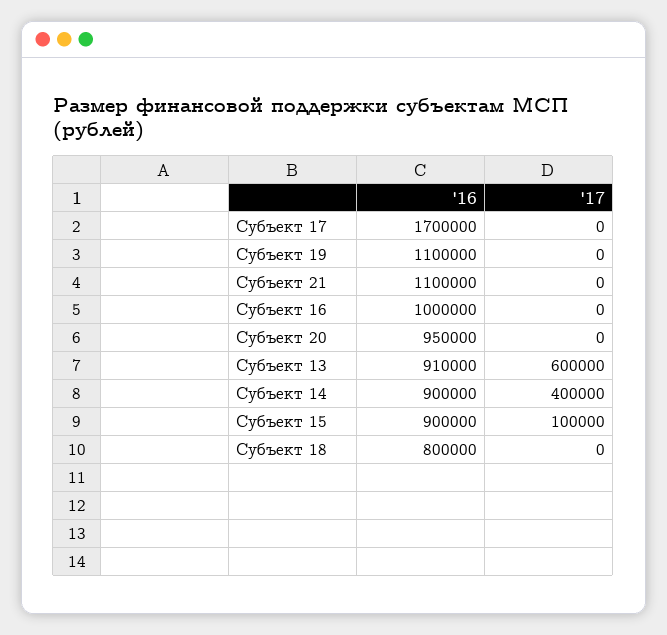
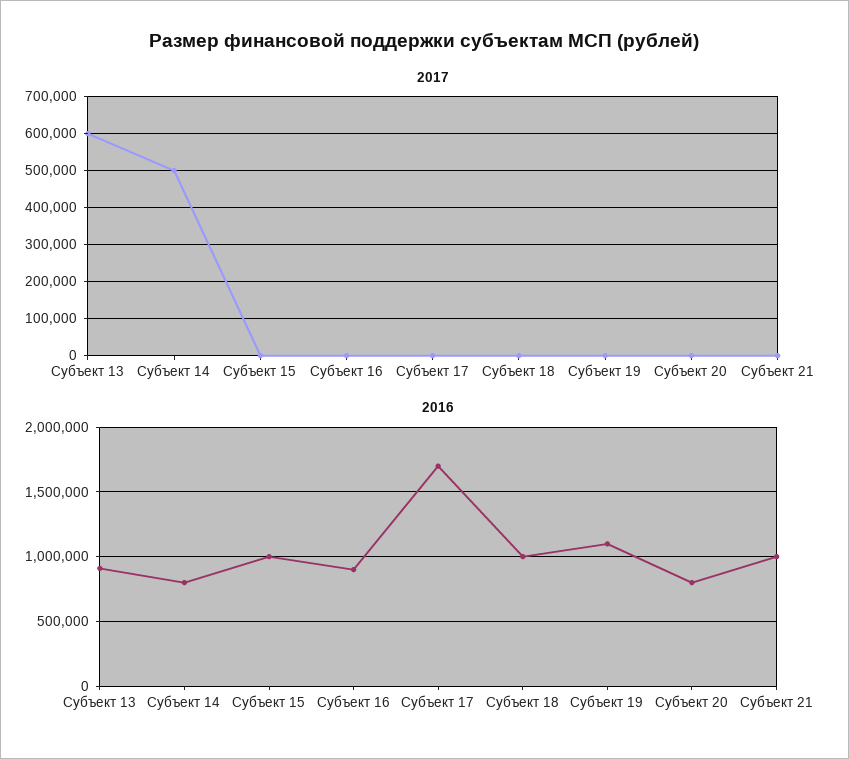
'16, Субъект 21: 1100000 -> 1000000
'16, Субъект 16: 1000000 -> 900000
'16, Субъект 20: 950000 -> 800000
'16, Субъект 14: 900000 -> 800000
'17, Субъект 14: 400000 -> 500000
'16, Субъект 15: 900000 -> 1000000
'17, Субъект 15: 100000 -> 0
'16, Субъект 18: 800000 -> 1000000

